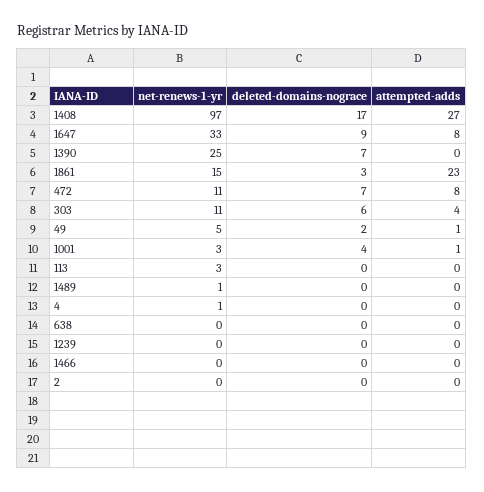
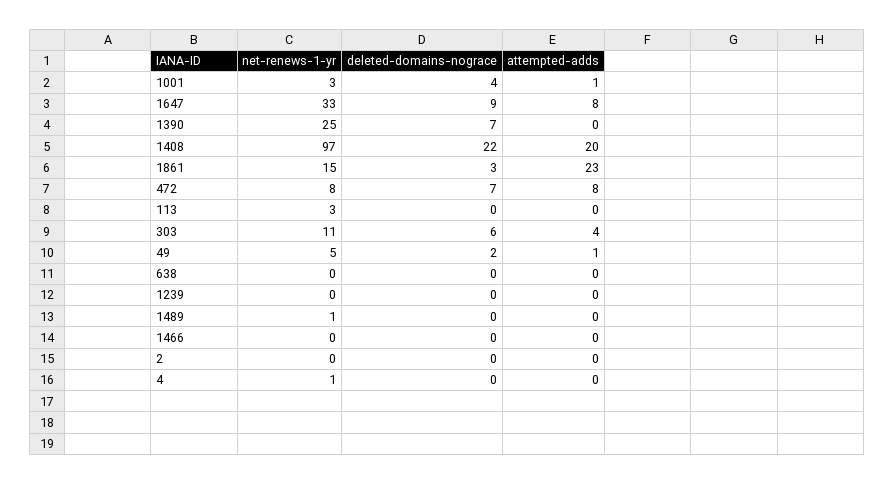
deleted-domains-nograce, 1408: 17 -> 22
attempted-adds, 1408: 27 -> 20
net-renews-1-yr, 472: 11 -> 8

